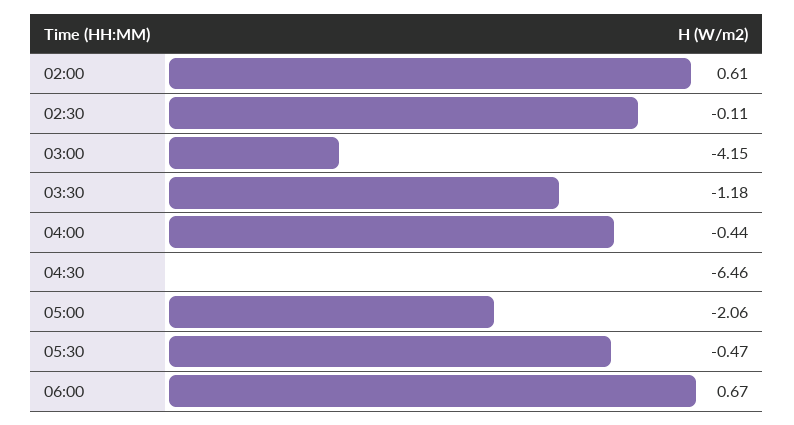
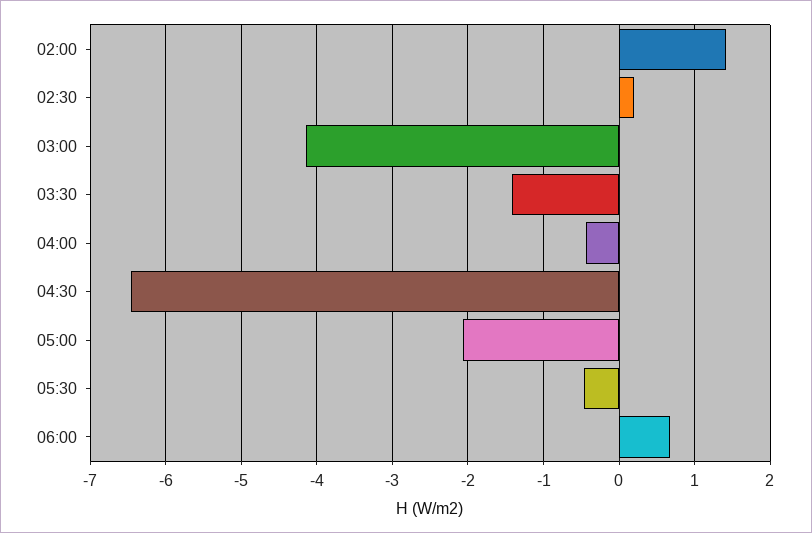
02:00: 0.61 -> 1.4
02:30: -0.11 -> 0.2
03:30: -1.18 -> -1.4

